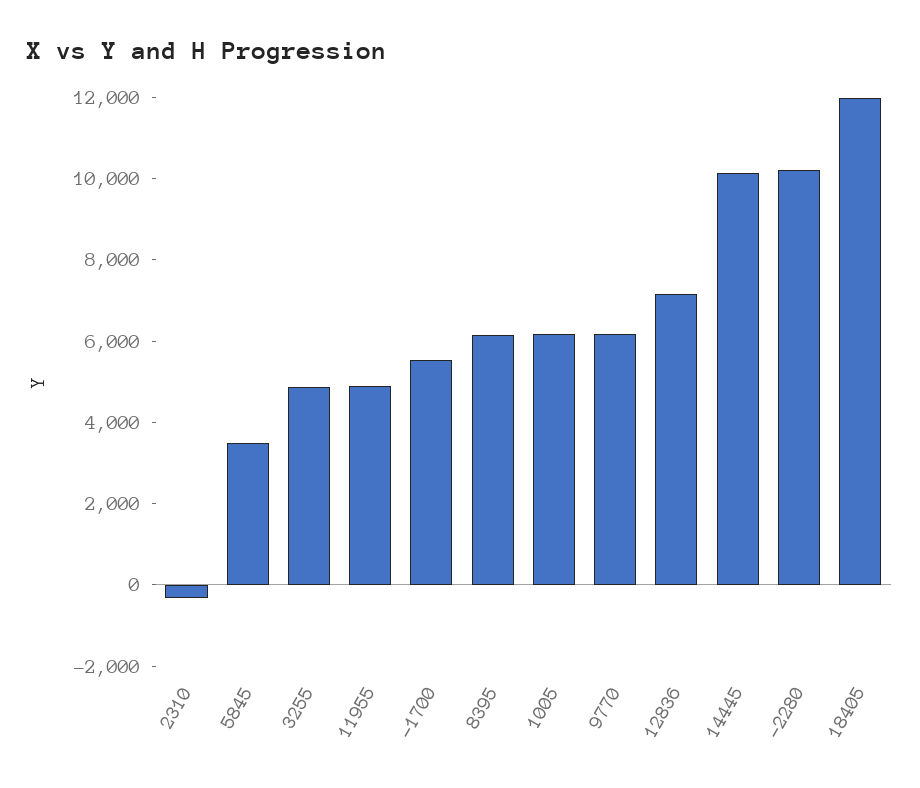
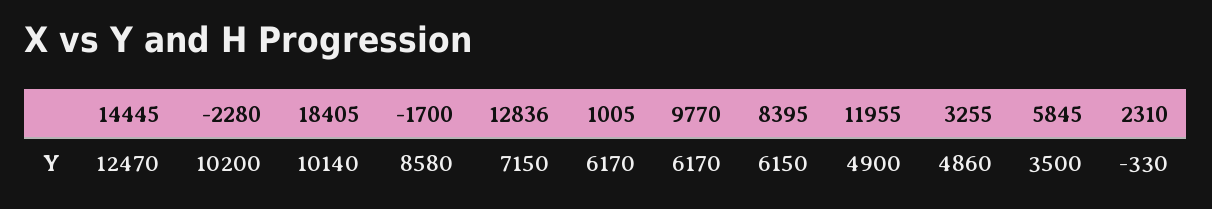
-1700: 5500 -> 8580
14445: 10000 -> 12470
18405: 12000 -> 10140

